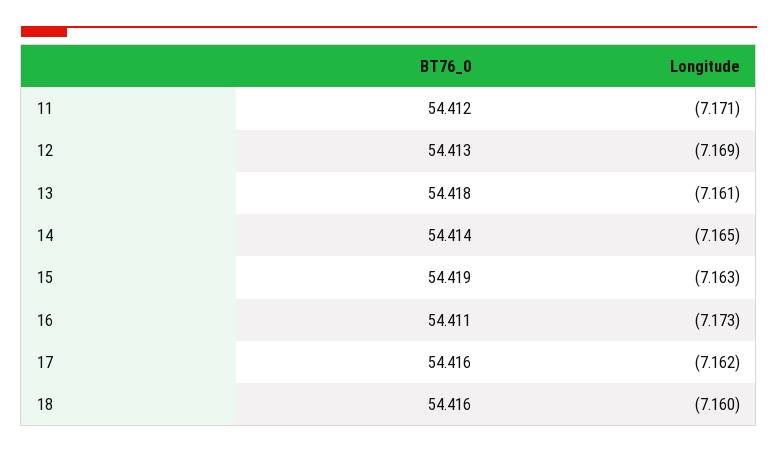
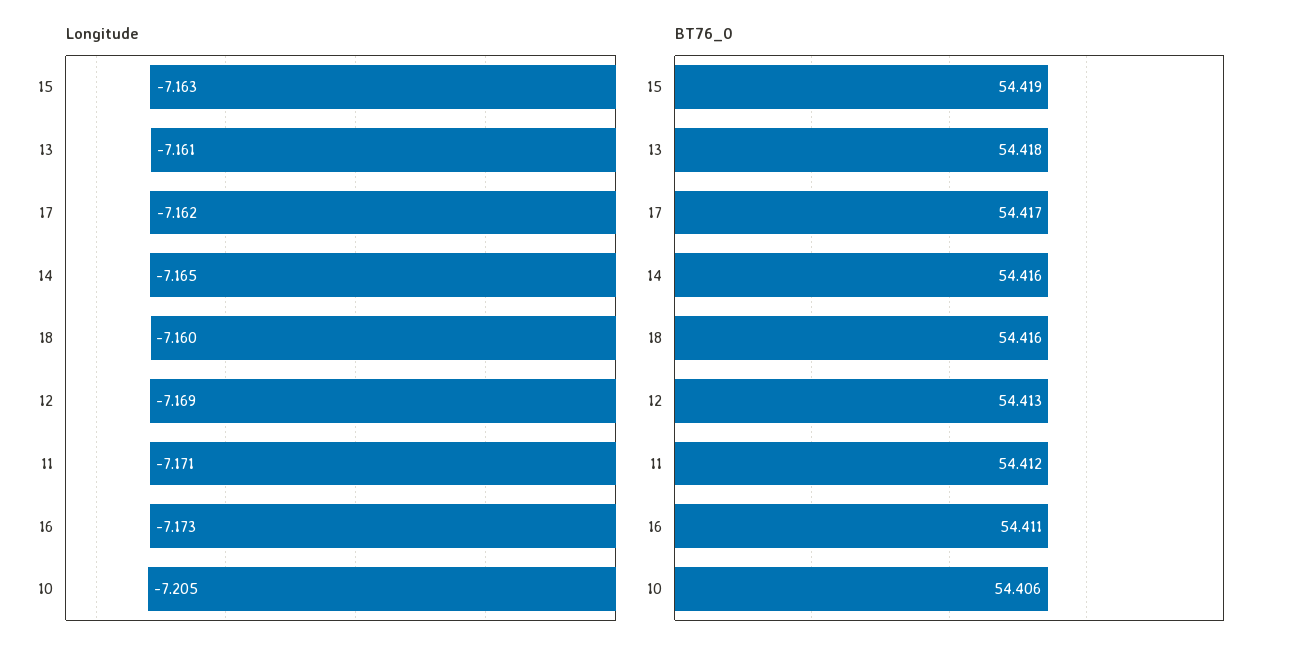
BT76_0, 14: 54.414 -> 54.416
BT76_0, 17: 54.416 -> 54.417
Longitude, 10: none -> -7.205
BT76_0, 10: none -> 54.406

